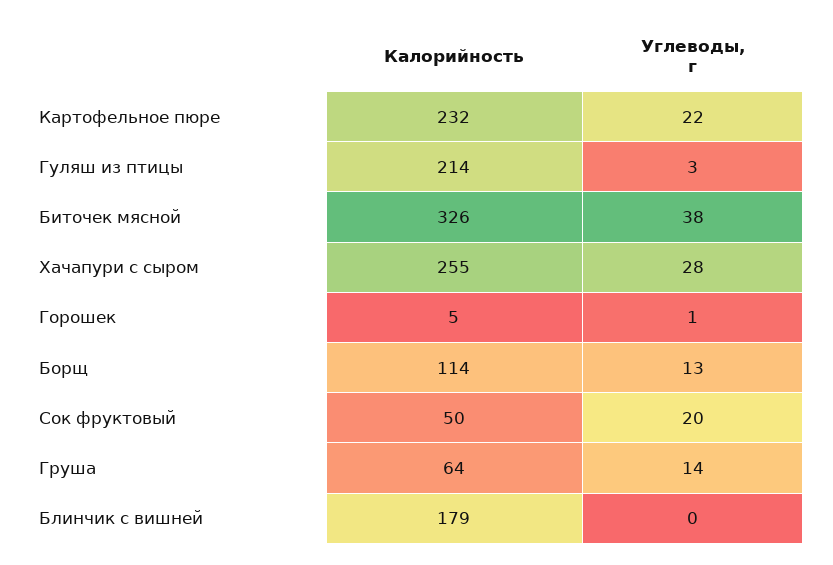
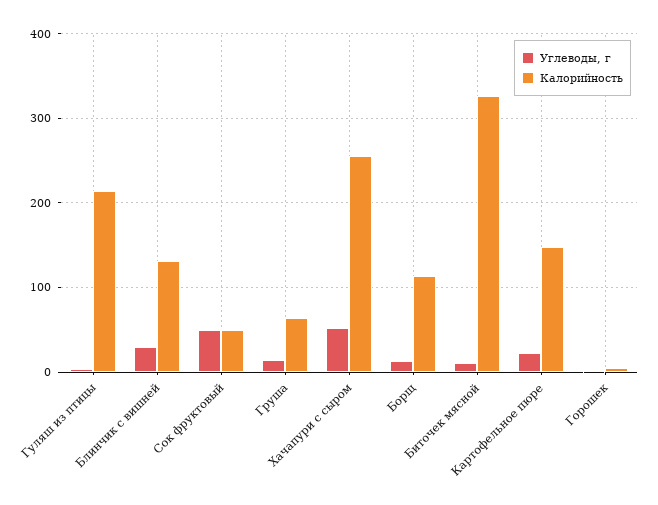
Калорийность, Картофельное пюре: 232 -> 150
Углеводы, г, Биточек мясной: 38 -> 10
Углеводы, г, Хачапури с сыром: 28 -> 50
Углеводы, г, Сок фруктовый: 20 -> 50
Калорийность, Блинчик с вишней: 179 -> 130
Углеводы, г, Блинчик с вишней: 0 -> 30

